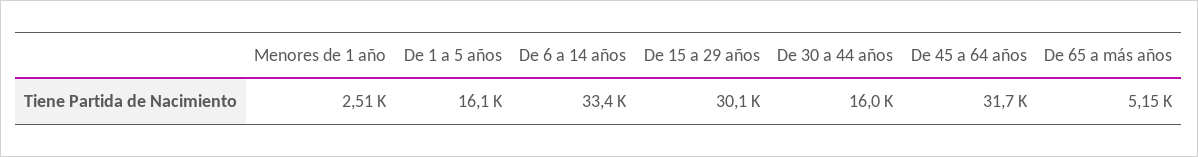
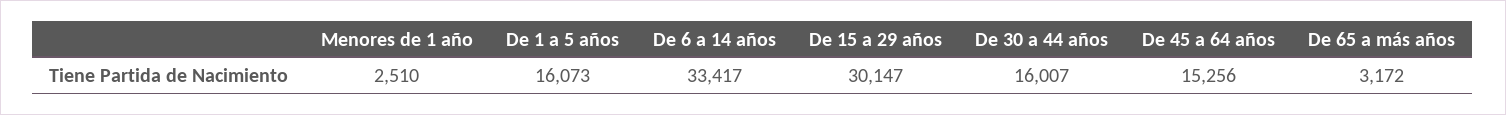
De 45 a 64 años: 31700 -> 15256
De 65 a más años: 5150 -> 3172

